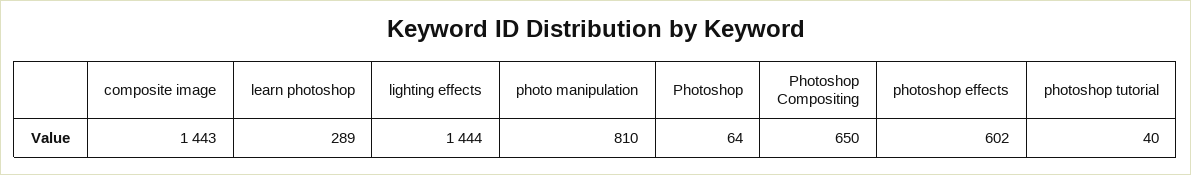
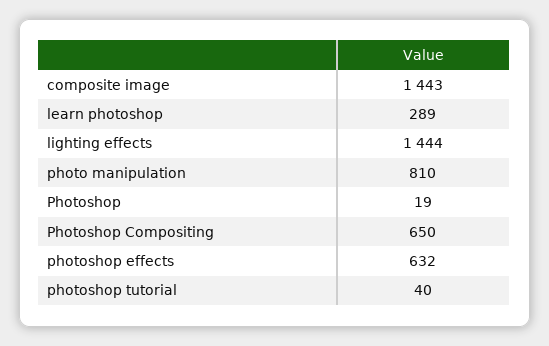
Photoshop: 64 -> 19
photoshop effects: 602 -> 632

